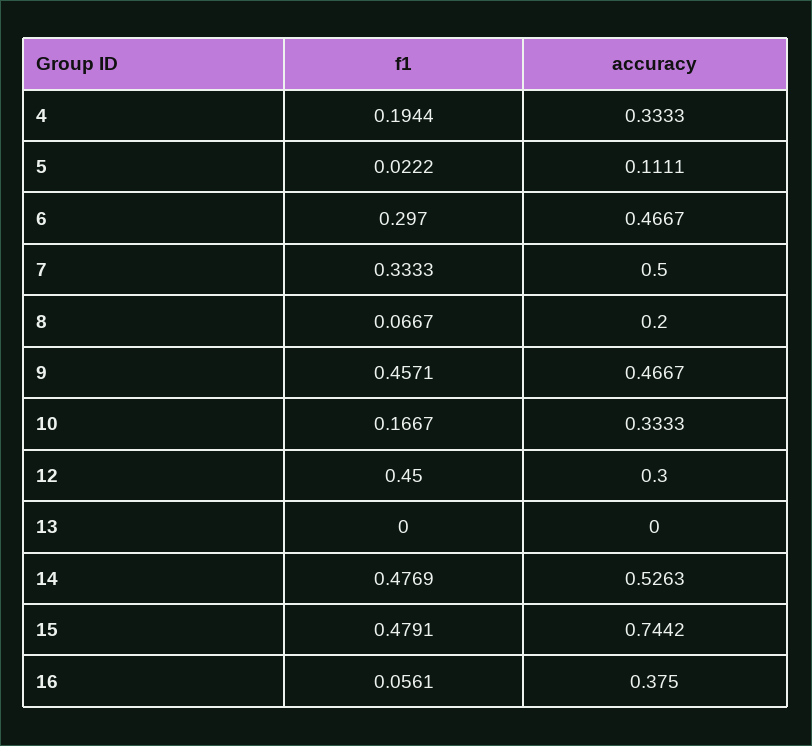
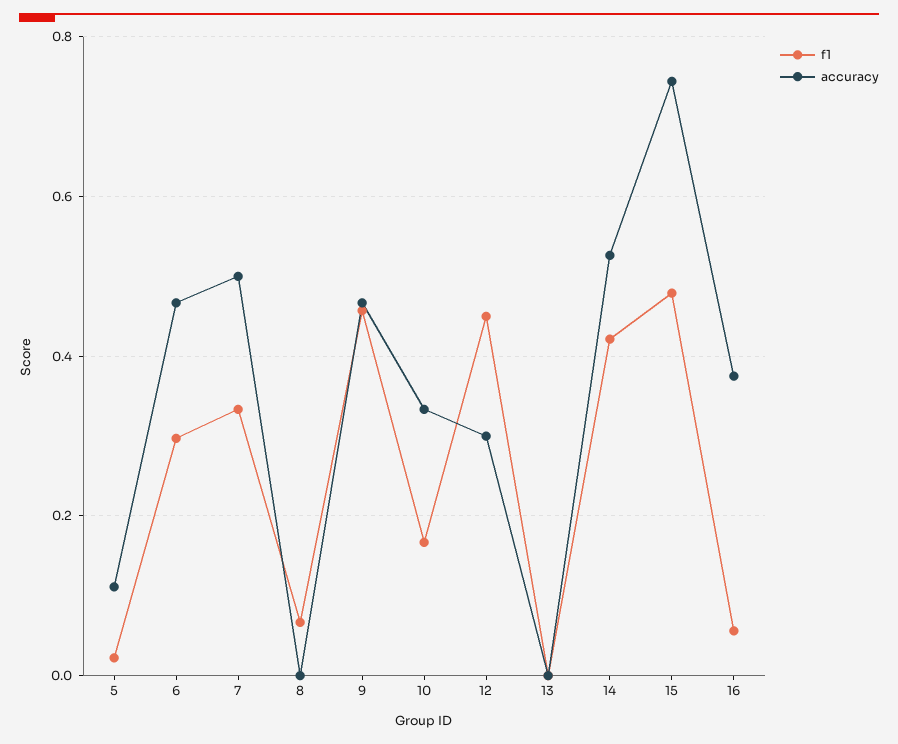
f1, 4: 0.1944 -> none
accuracy, 4: 0.3333 -> none
accuracy, 8: 0.2 -> 0
f1, 14: 0.4769 -> 0.42

